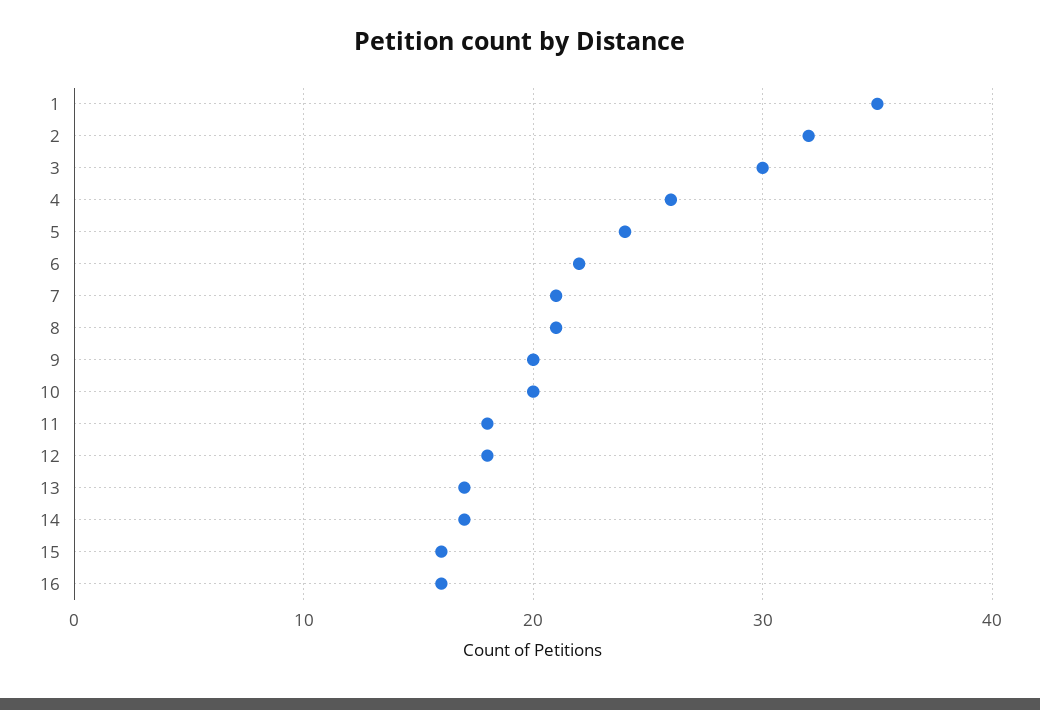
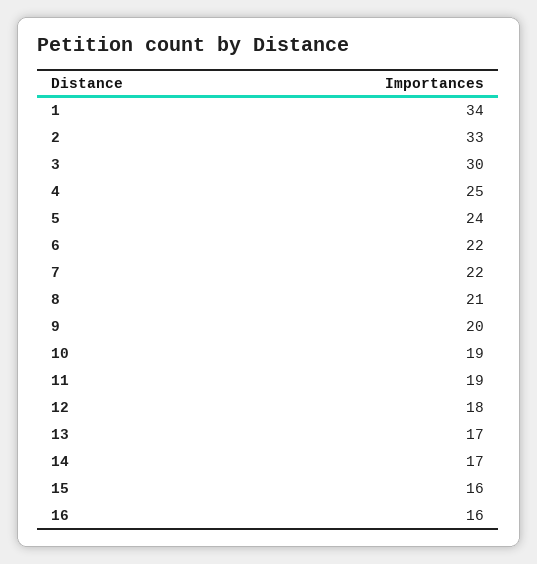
1: 35 -> 34
2: 32 -> 33
4: 26 -> 25
7: 21 -> 22
10: 20 -> 19
11: 18 -> 19

